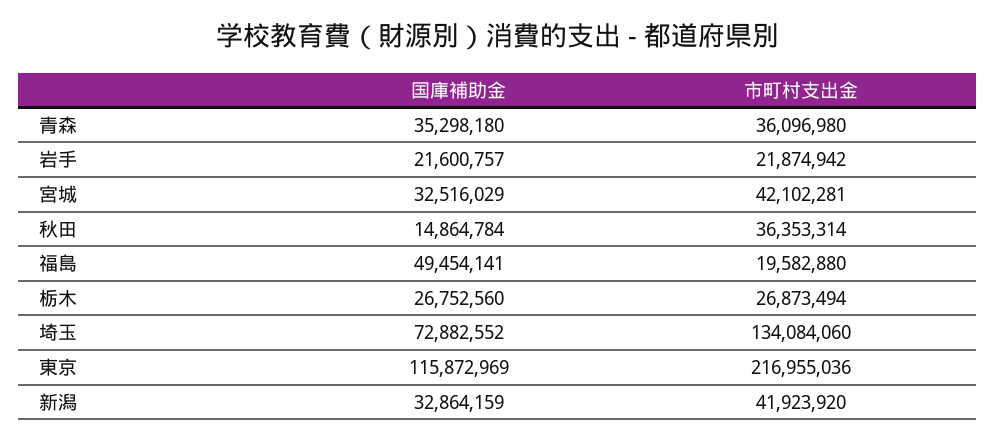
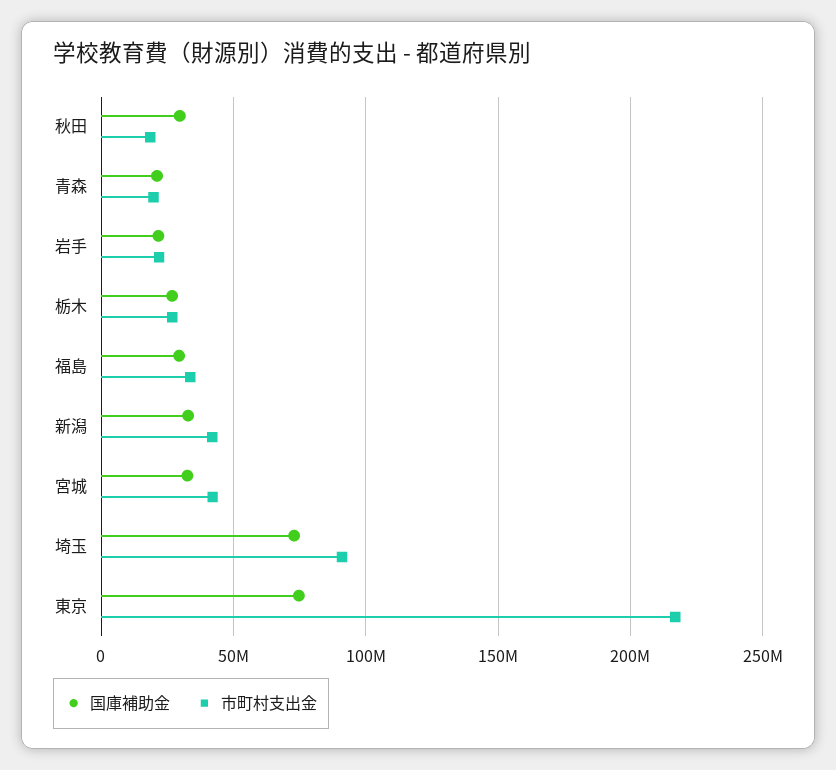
国庫補助金, 青森: 35298180 -> 20000000
市町村支出金, 青森: 36096980 -> 20000000
国庫補助金, 秋田: 14864784 -> 30000000
市町村支出金, 秋田: 36353314 -> 20000000
国庫補助金, 福島: 49454141 -> 30000000
市町村支出金, 福島: 19582880 -> 35000000
市町村支出金, 埼玉: 134084060 -> 90000000
国庫補助金, 東京: 115872969 -> 75000000

